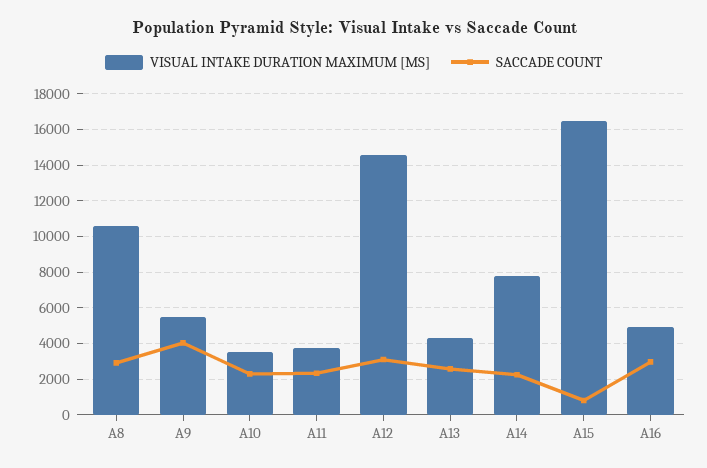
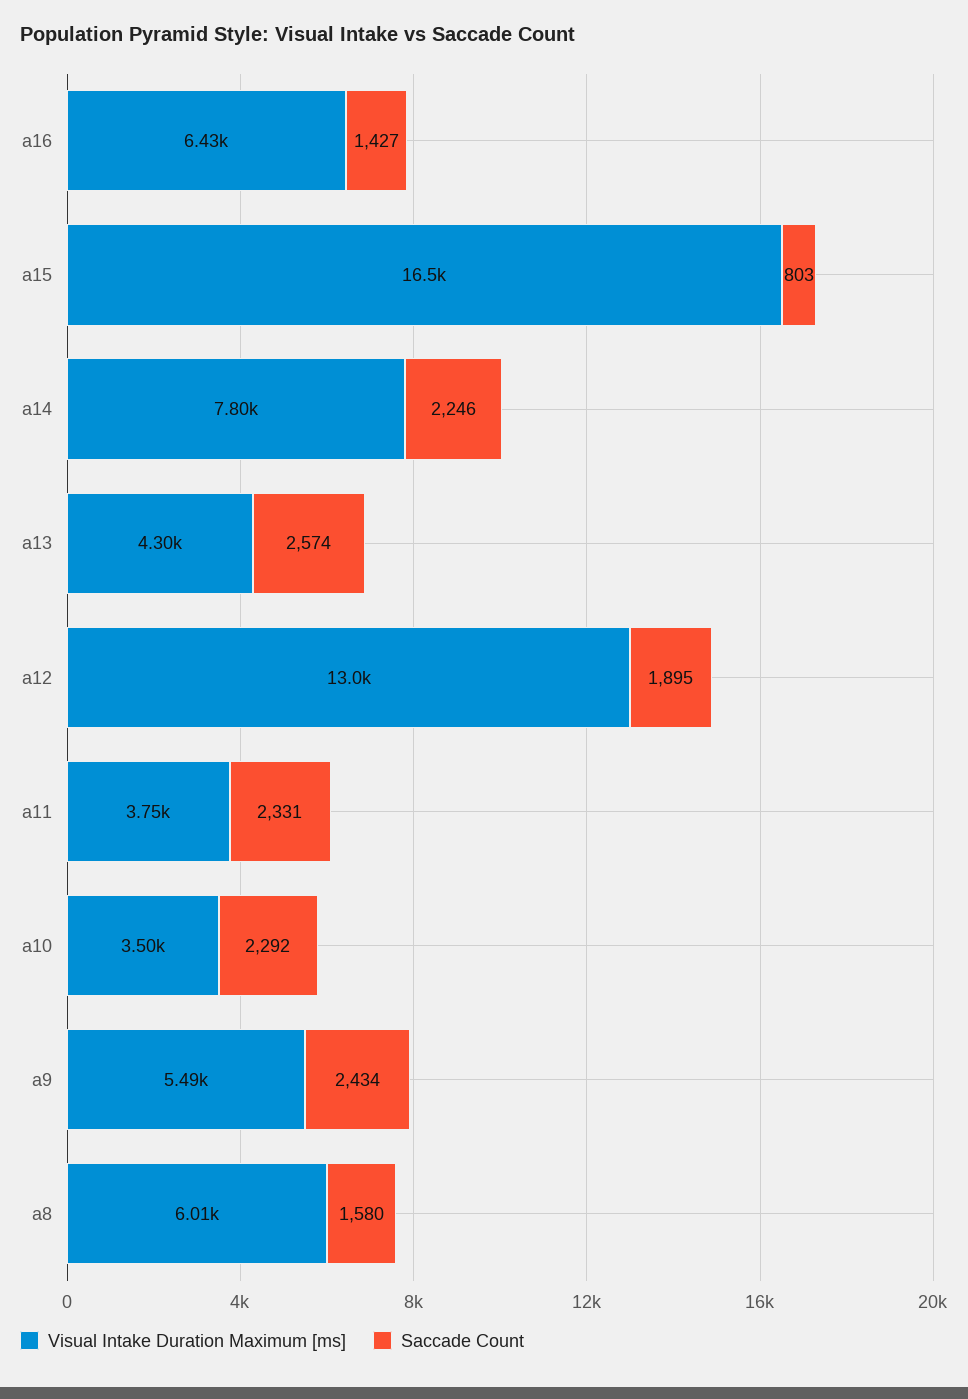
VISUAL INTAKE DURATION MAXIMUM [MS], A8: 10500 -> 6010
SACCADE COUNT, A8: 3000 -> 1580
SACCADE COUNT, A9: 4000 -> 2434
VISUAL INTAKE DURATION MAXIMUM [MS], A12: 14500 -> 13000
SACCADE COUNT, A12: 3000 -> 1895
VISUAL INTAKE DURATION MAXIMUM [MS], A16: 5000 -> 6430
SACCADE COUNT, A16: 3000 -> 1427

